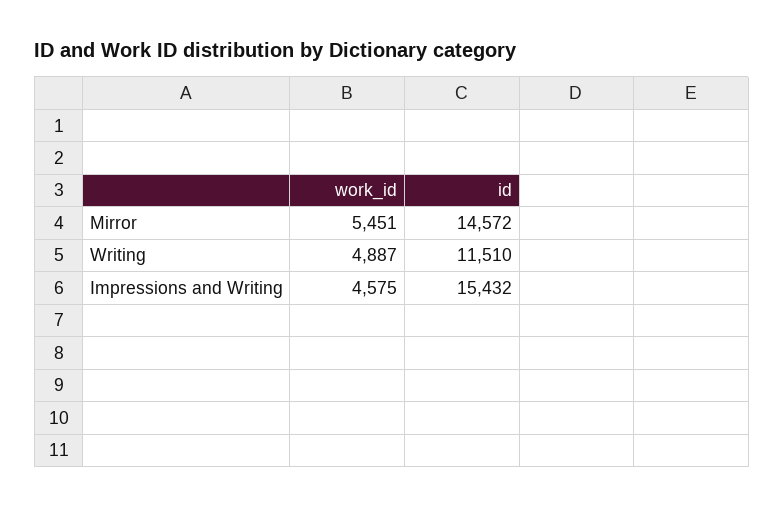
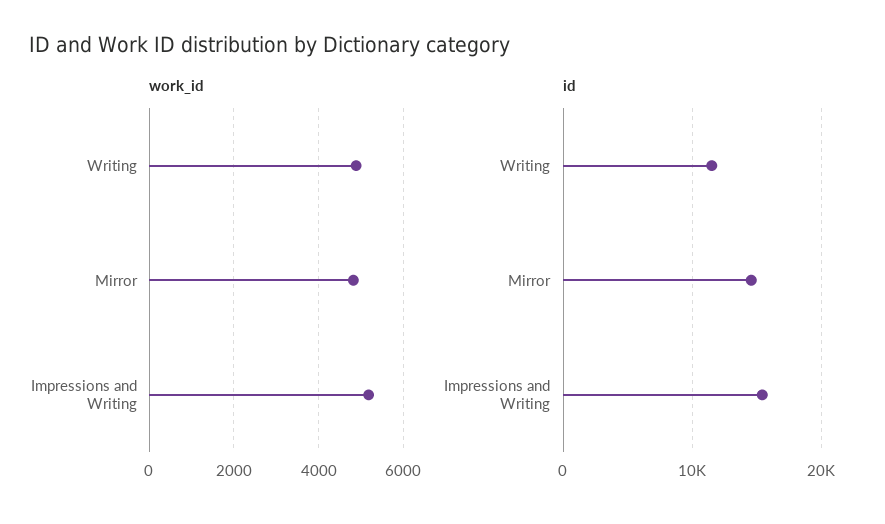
work_id, Mirror: 5451 -> 4800
work_id, Impressions and Writing: 4575 -> 5200

